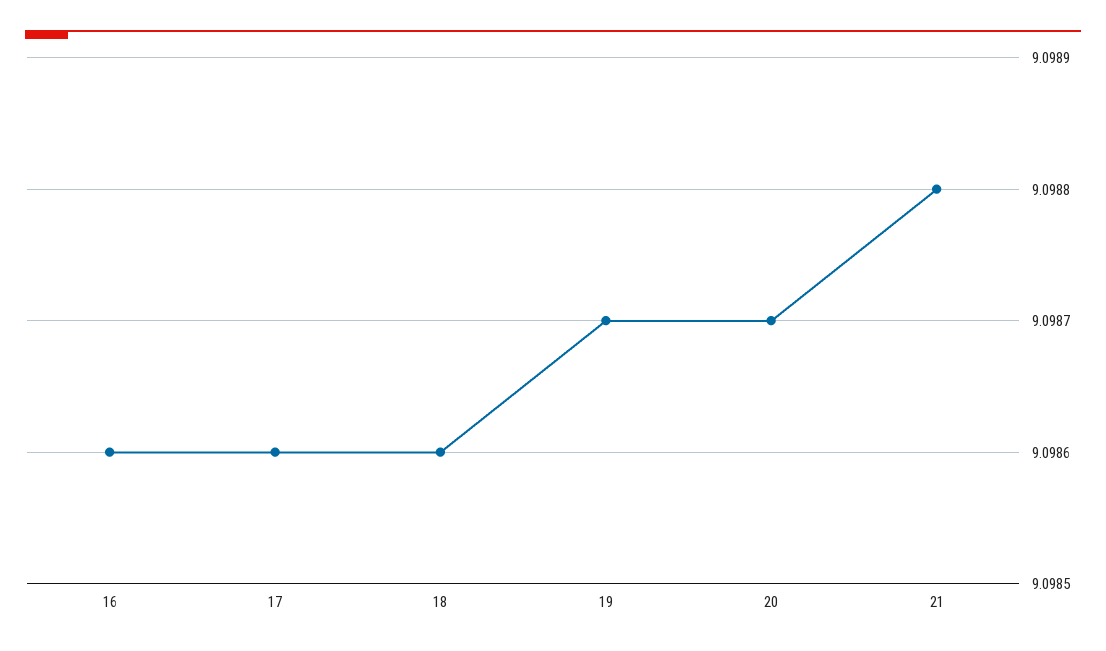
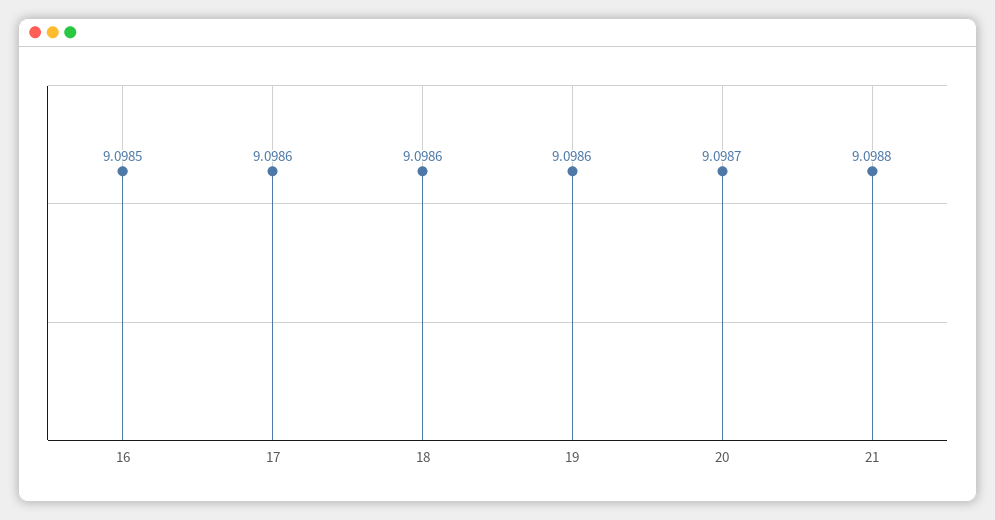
16: 9.0986 -> 9.0985
19: 9.0987 -> 9.0986

